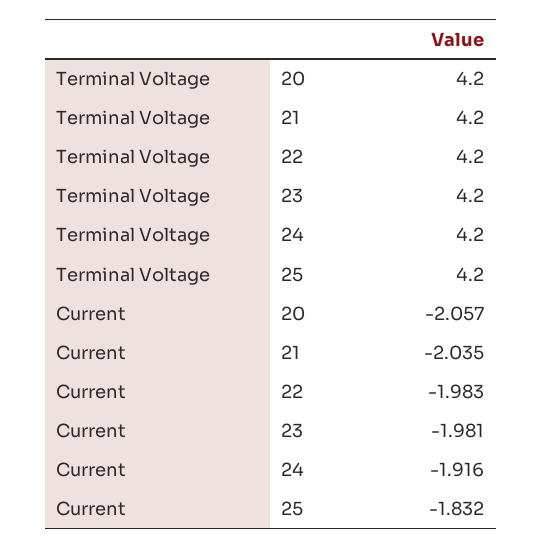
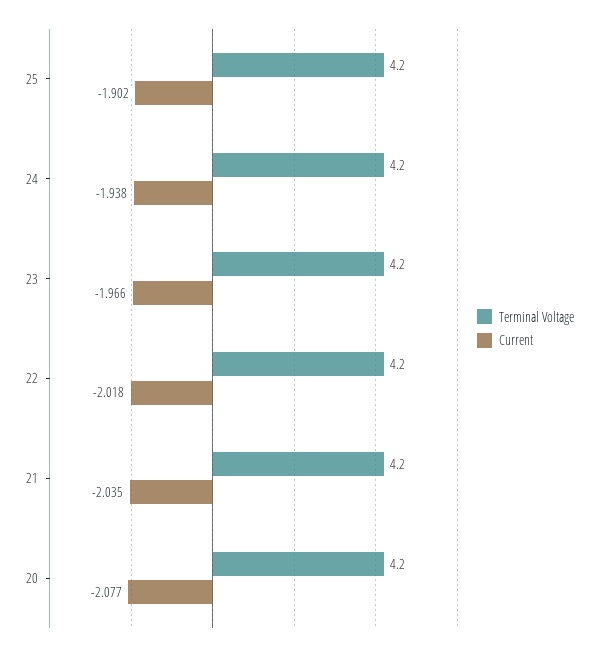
Current, 20: -2.057 -> -2.077
Current, 22: -1.983 -> -2.018
Current, 23: -1.981 -> -1.966
Current, 24: -1.916 -> -1.938
Current, 25: -1.832 -> -1.902

